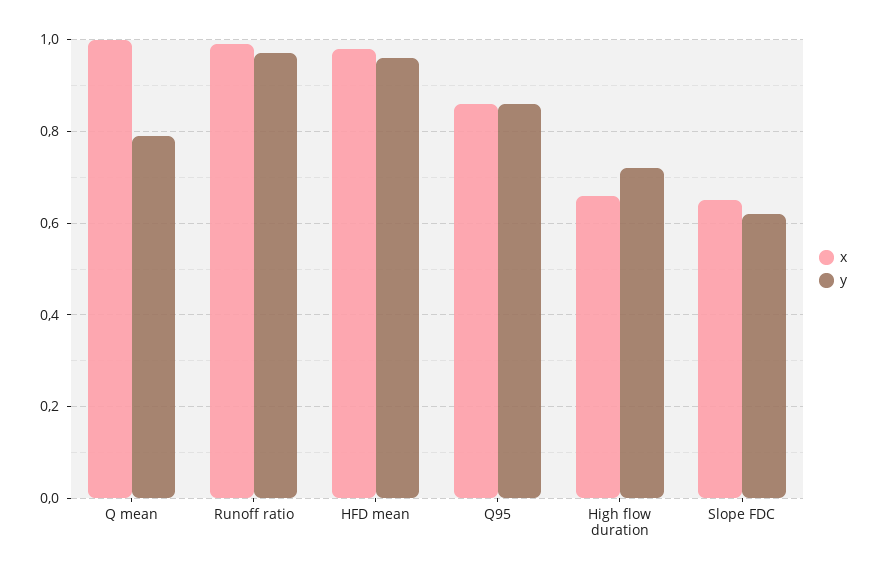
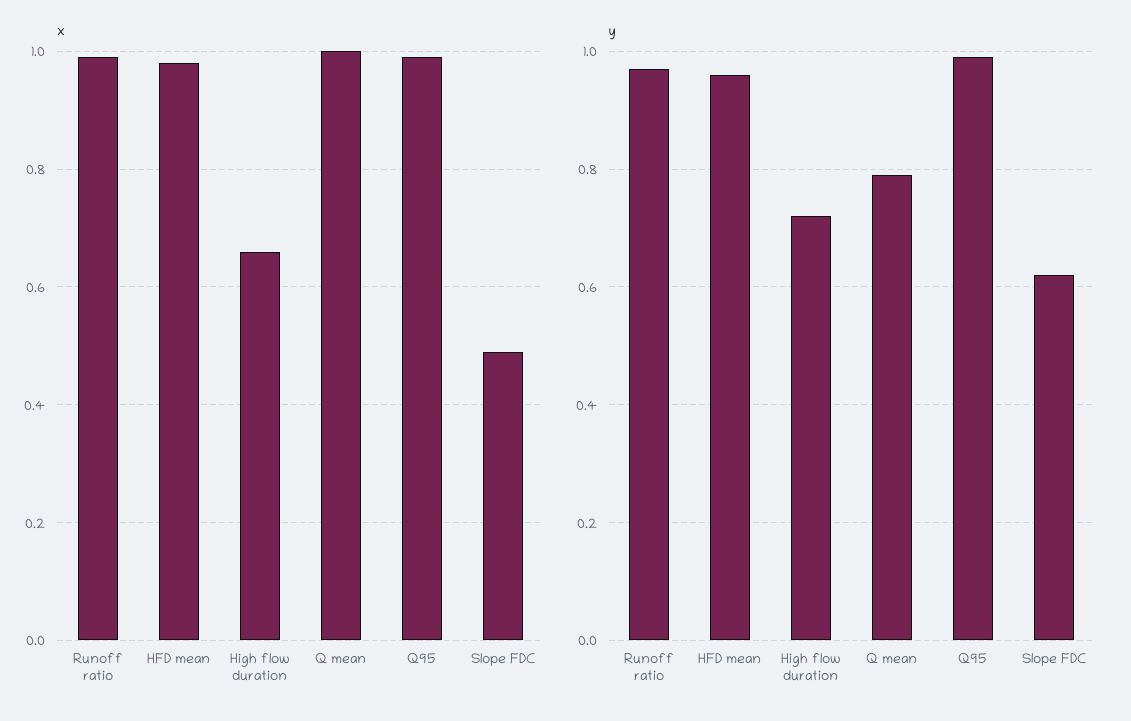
x, Q95: 0.85 -> 1
y, Q95: 0.85 -> 1
x, Slope FDC: 0.65 -> 0.5

